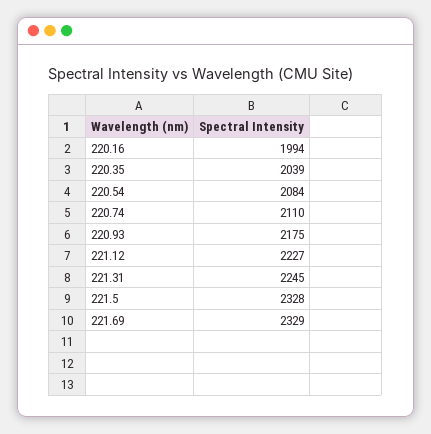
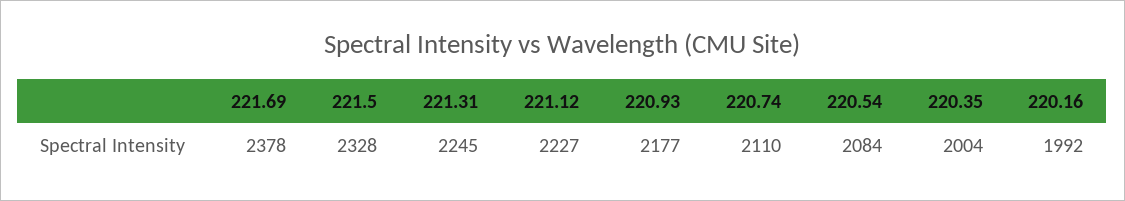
220.16: 1994 -> 1992
220.35: 2039 -> 2004
220.93: 2175 -> 2177
221.69: 2329 -> 2378

